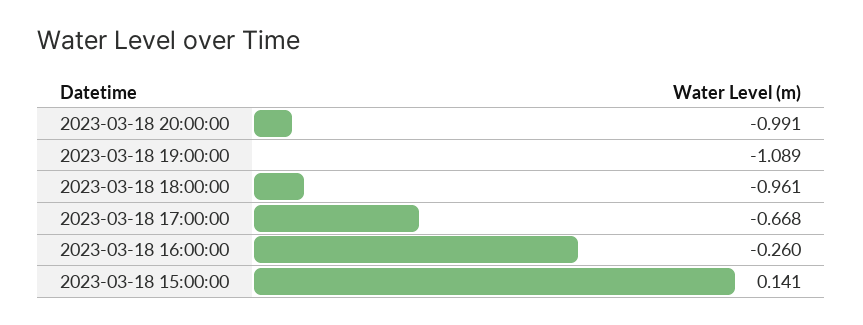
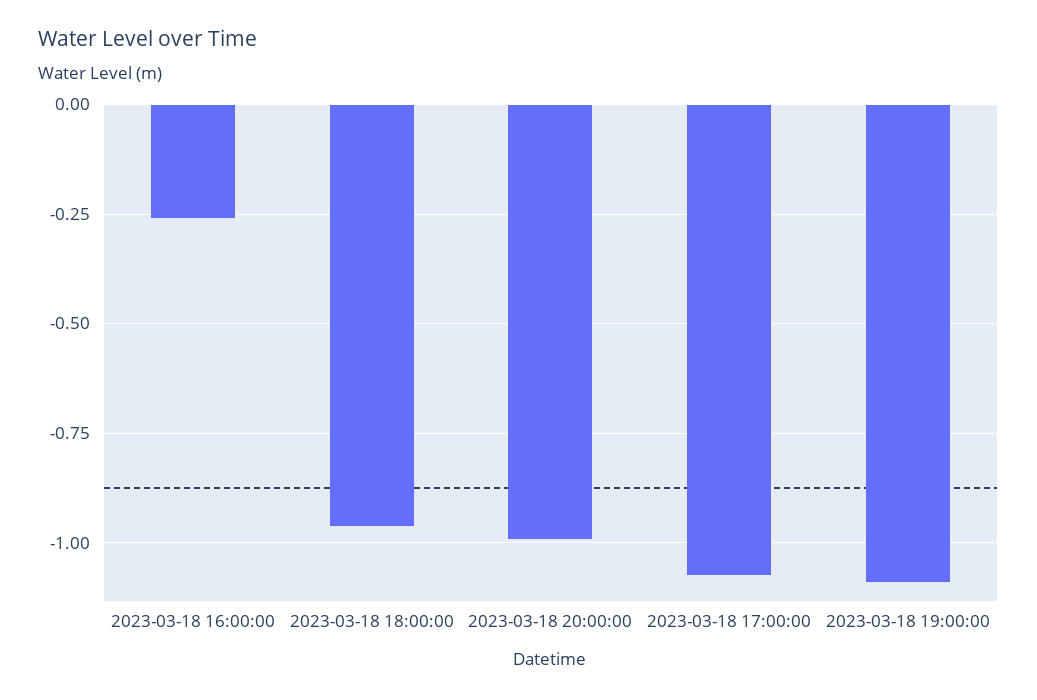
2023-03-18 17:00:00: -0.668 -> -1.075
2023-03-18 15:00:00: 0.141 -> none

